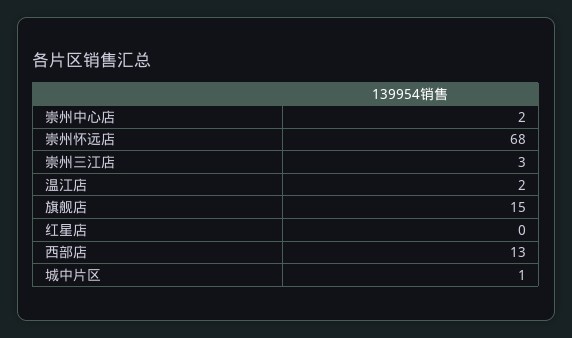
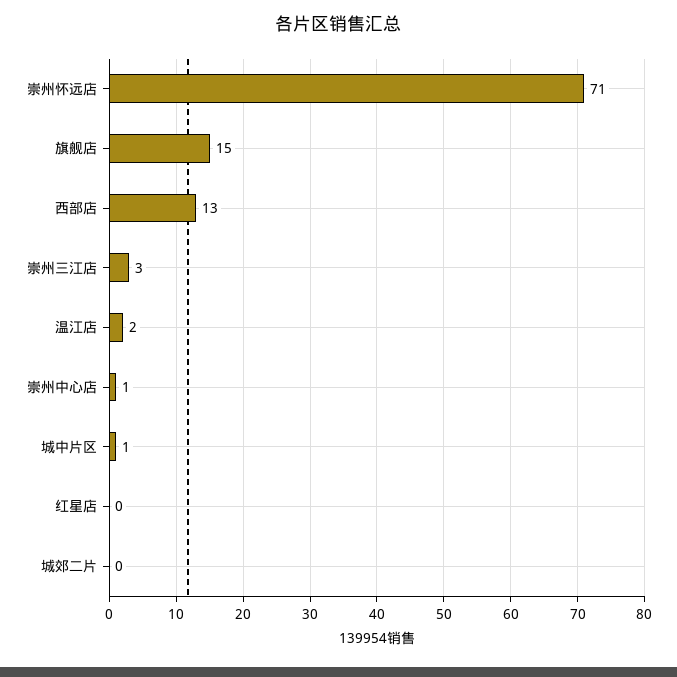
崇州中心店: 2 -> 1
崇州怀远店: 68 -> 71
城郊二片: none -> 0

